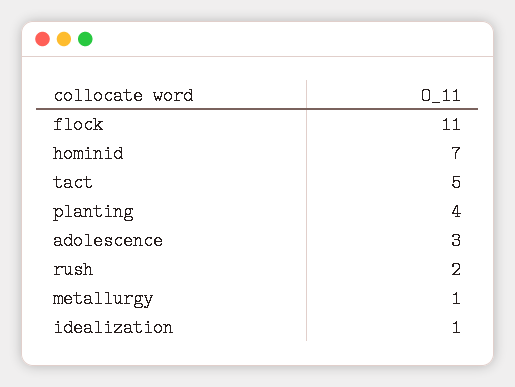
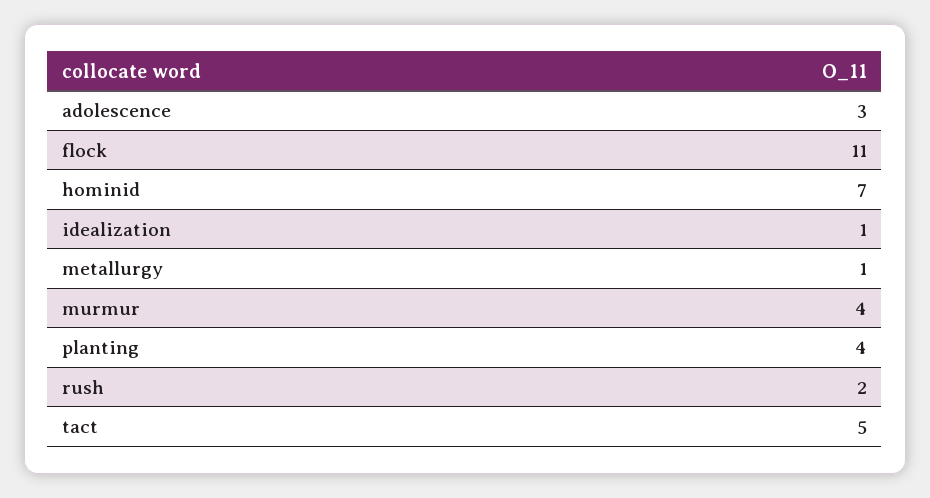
murmur: none -> 4

